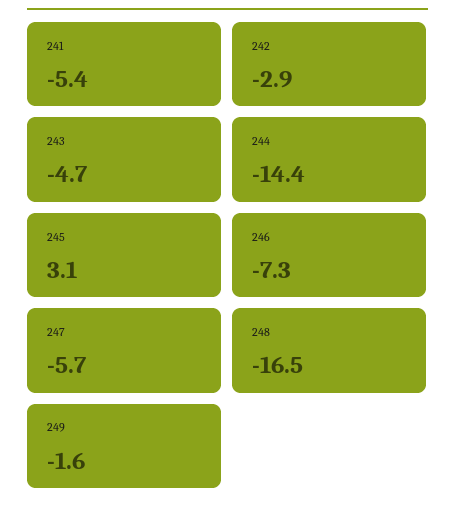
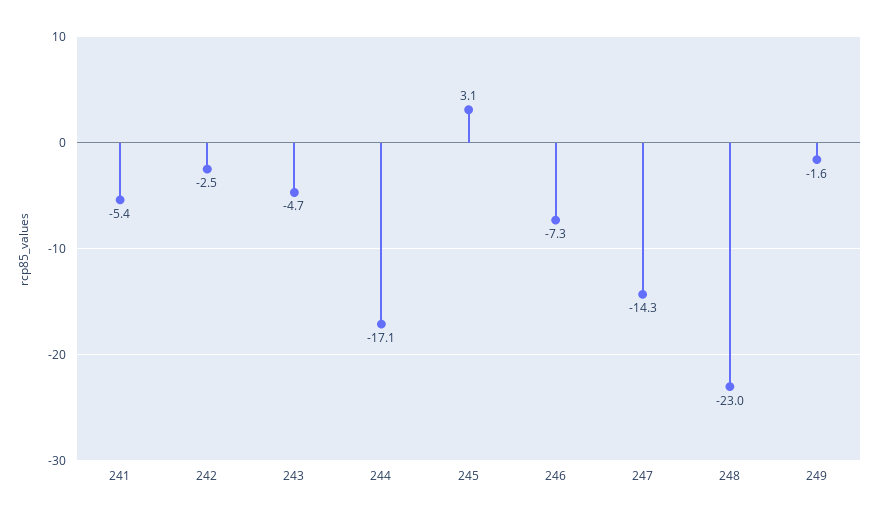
242: -2.9 -> -2.5
244: -14.4 -> -17.1
247: -5.7 -> -14.3
248: -16.5 -> -23

